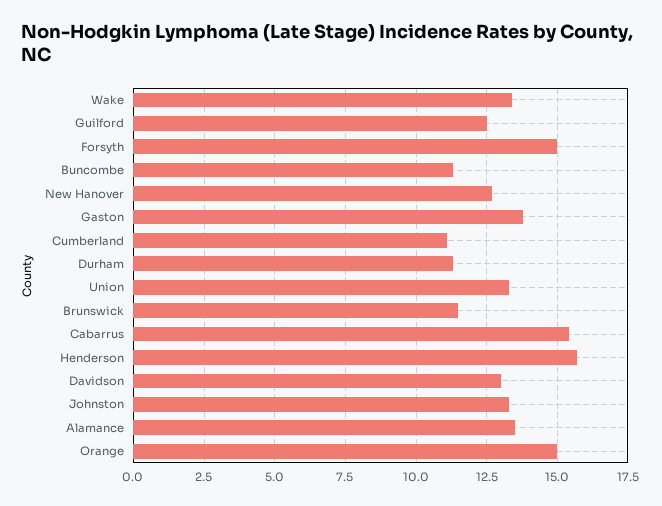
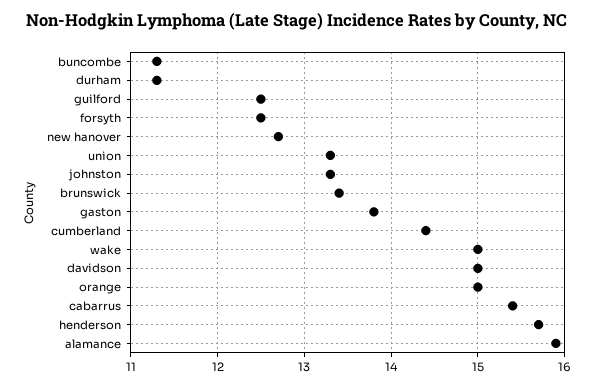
Wake: 13.5 -> 15
Forsyth: 15 -> 12.5
Cumberland: 11 -> 14.4
Brunswick: 11.5 -> 13.4
Davidson: 13 -> 15
Alamance: 13.5 -> 15.9

